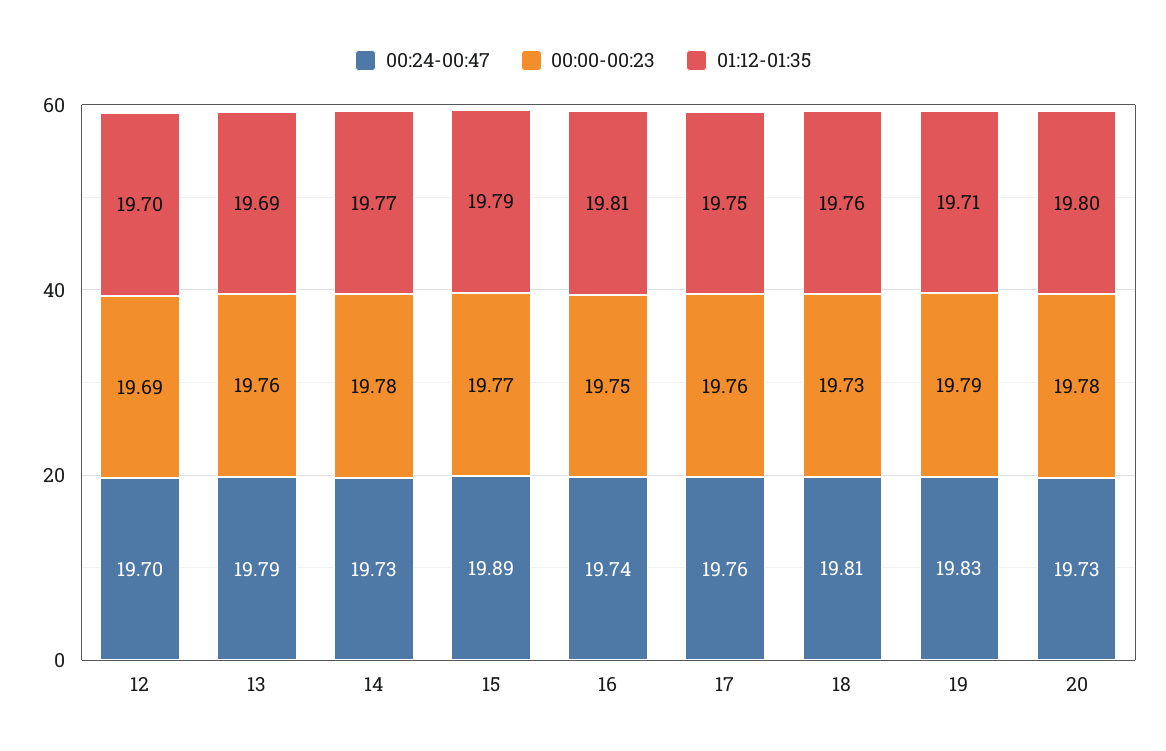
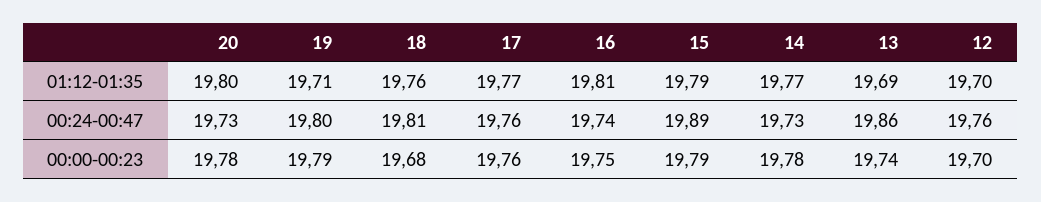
00:24-00:47, 12: 19.7 -> 19.76
00:00-00:23, 12: 19.69 -> 19.7
00:24-00:47, 13: 19.79 -> 19.86
00:00-00:23, 13: 19.76 -> 19.74
00:00-00:23, 15: 19.77 -> 19.79
01:12-01:35, 17: 19.75 -> 19.77
00:00-00:23, 18: 19.73 -> 19.68
00:24-00:47, 19: 19.83 -> 19.8

